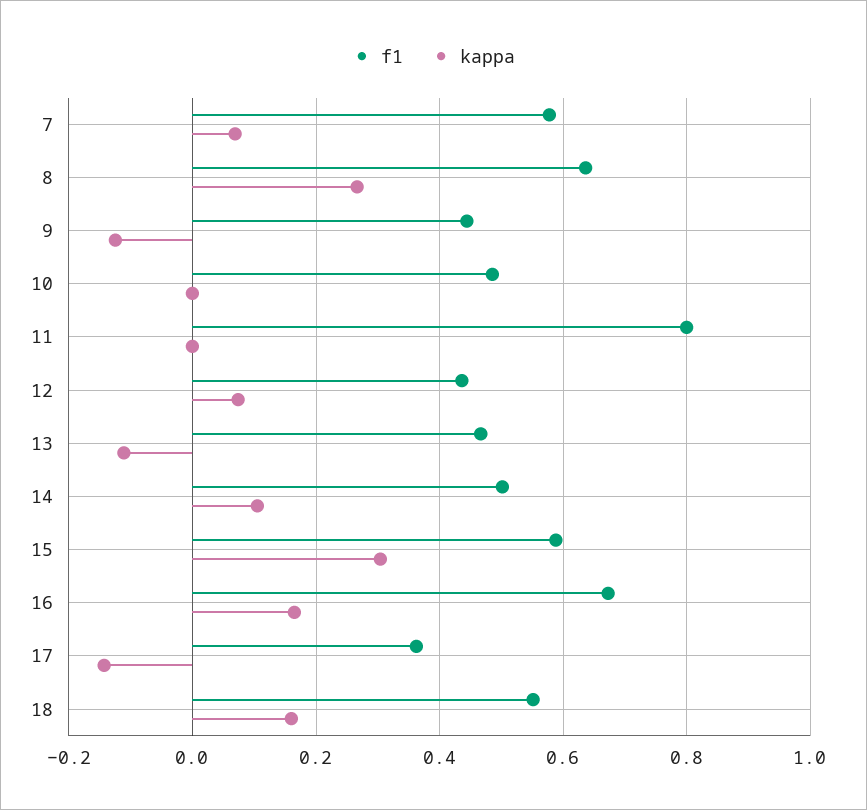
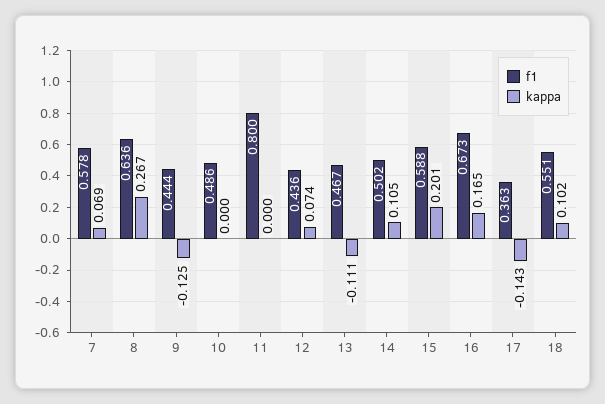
kappa, 15: 0.3 -> 0.201
kappa, 18: 0.16 -> 0.102

